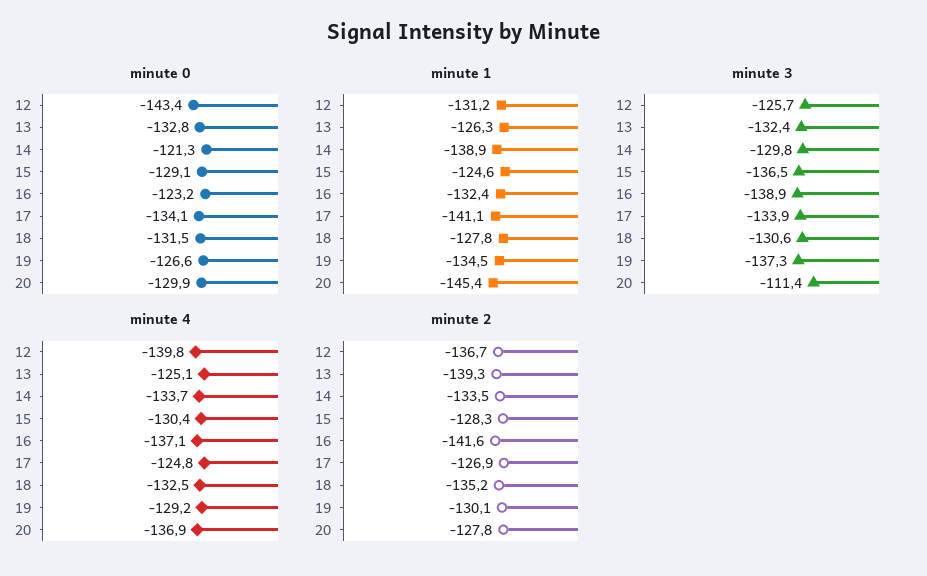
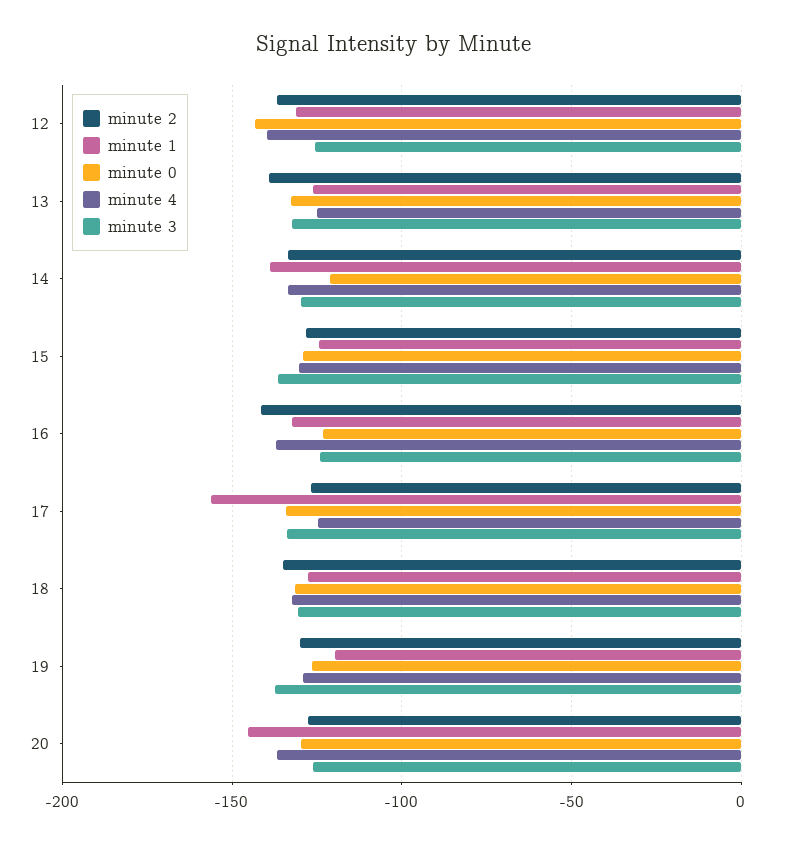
minute 1, 17: -141.1 -> -155
minute 1, 19: -134.5 -> -120
minute 3, 16: -138.9 -> -125
minute 3, 20: -111.4 -> -125

